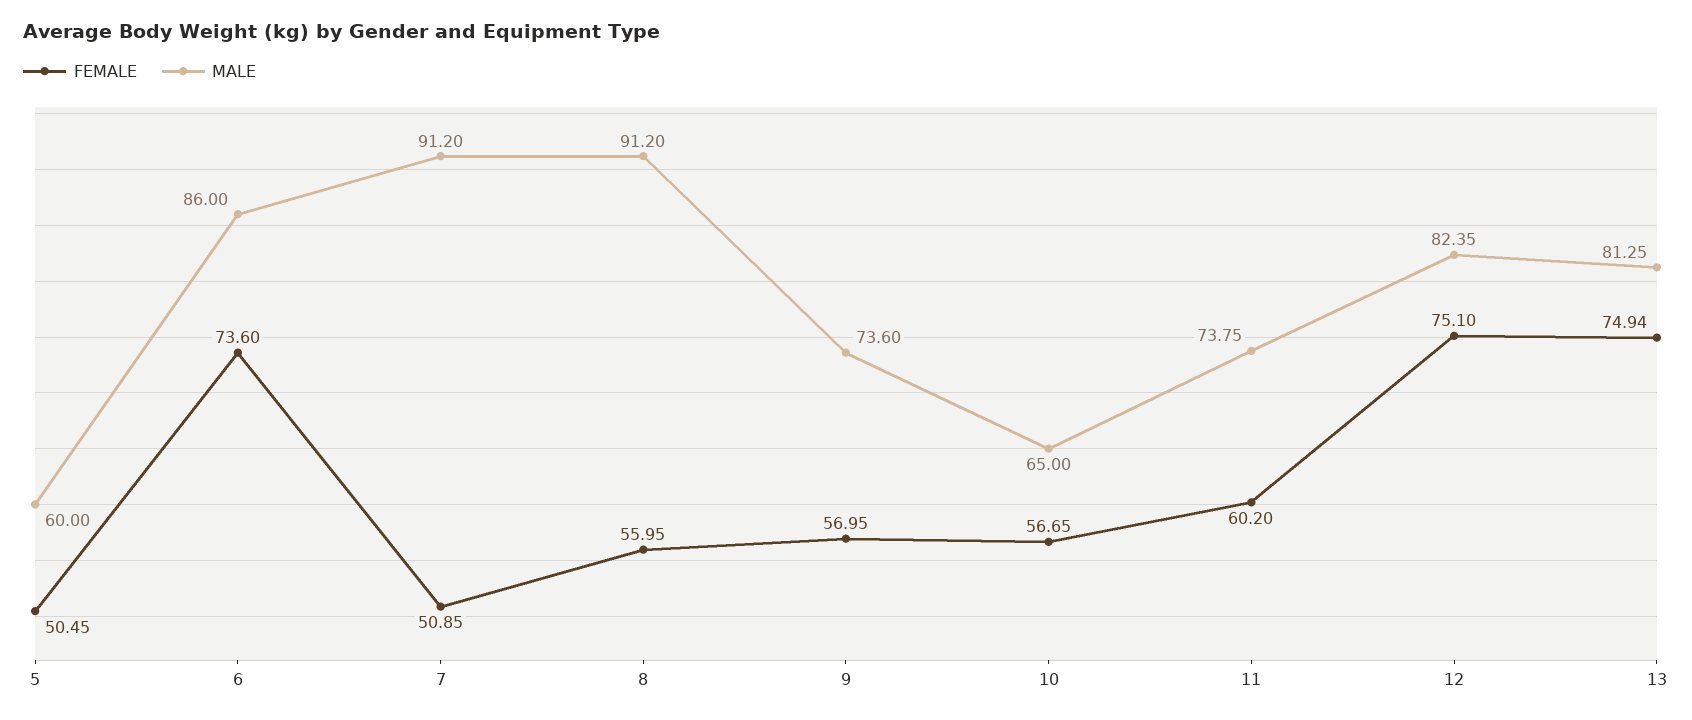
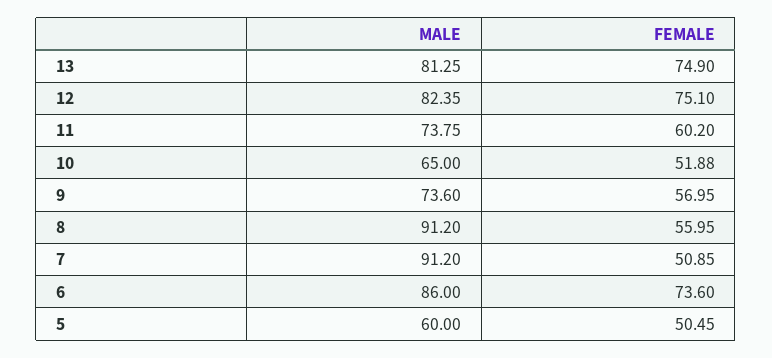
FEMALE, 10: 56.65 -> 51.88
FEMALE, 13: 74.94 -> 74.9

